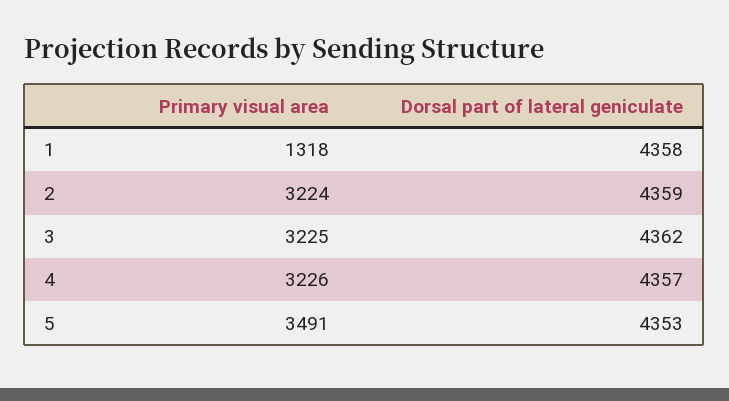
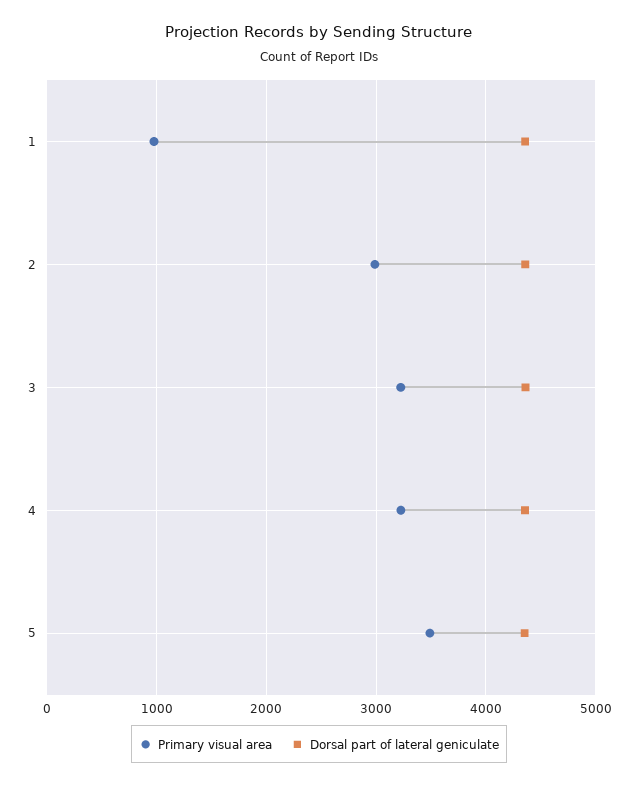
Primary visual area, 1: 1318 -> 1000
Primary visual area, 2: 3224 -> 3000

